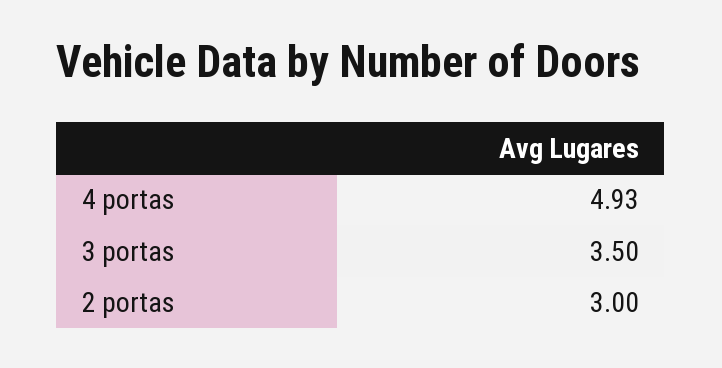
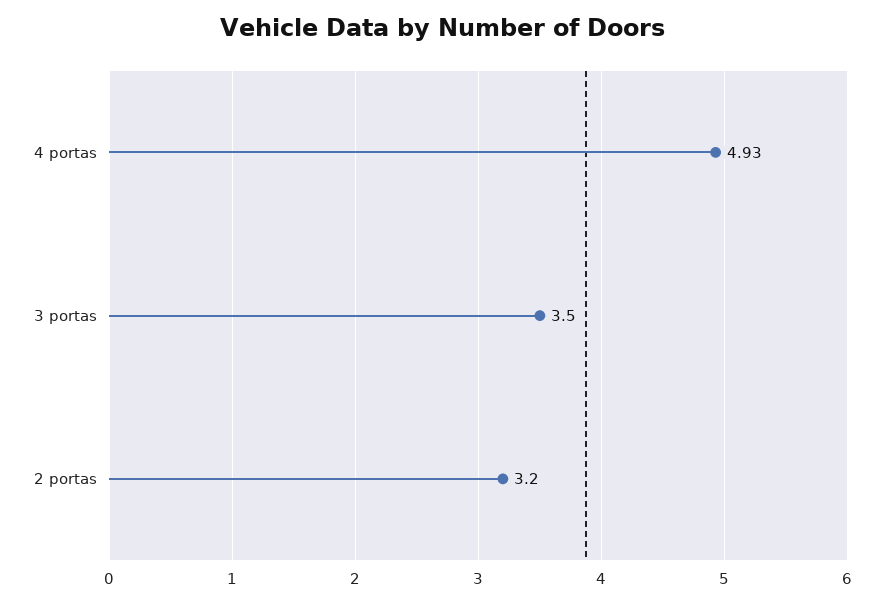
2 portas: 3 -> 3.2

